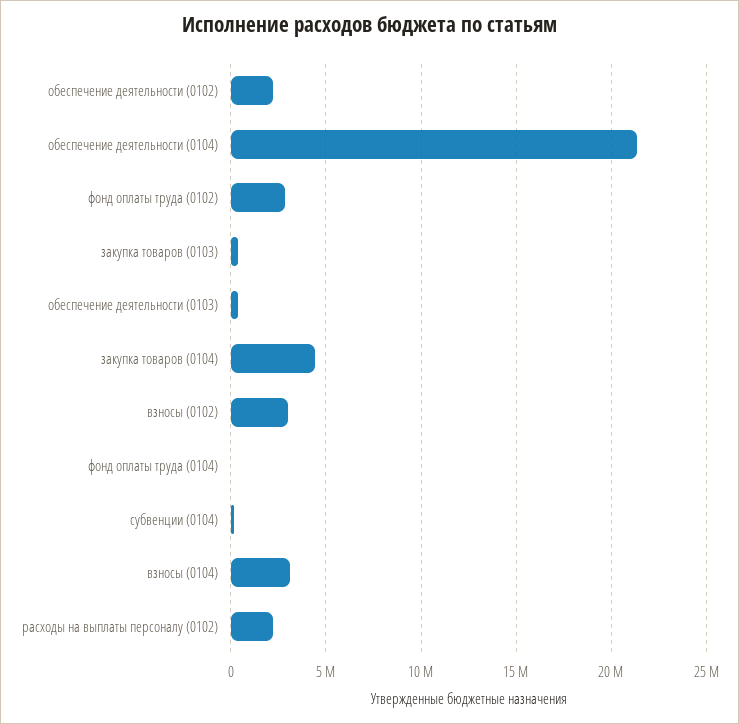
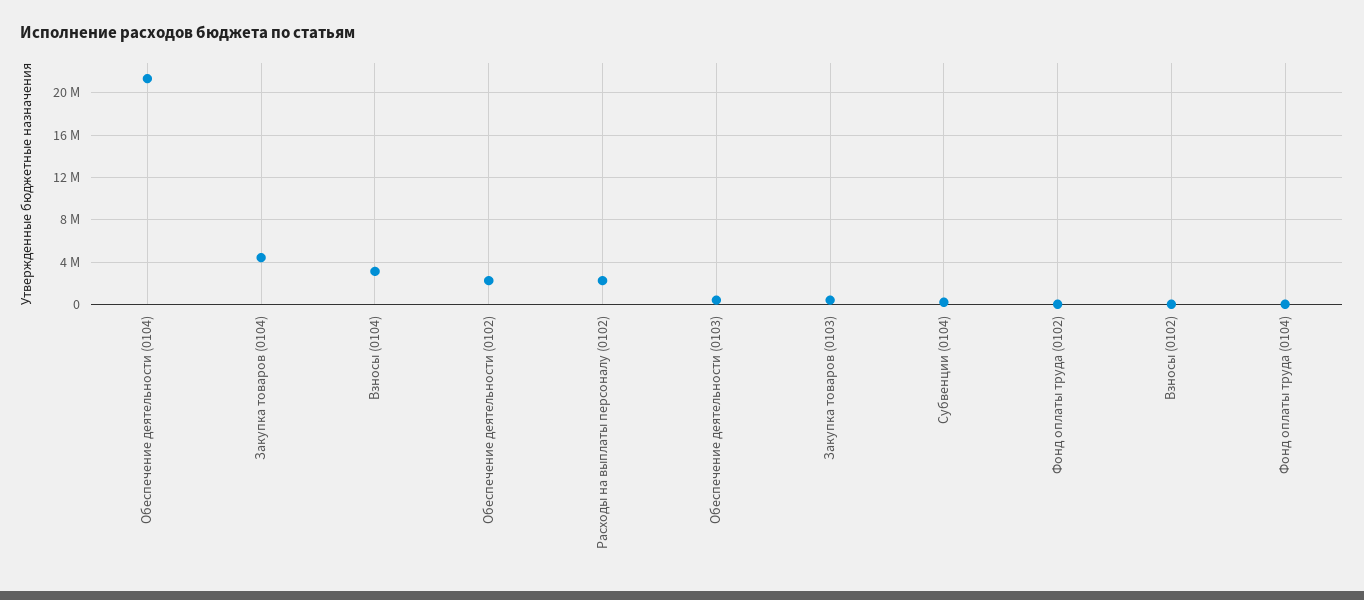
фонд оплаты труда (0102): 3000000 -> 0
взносы (0102): 3000000 -> 0

